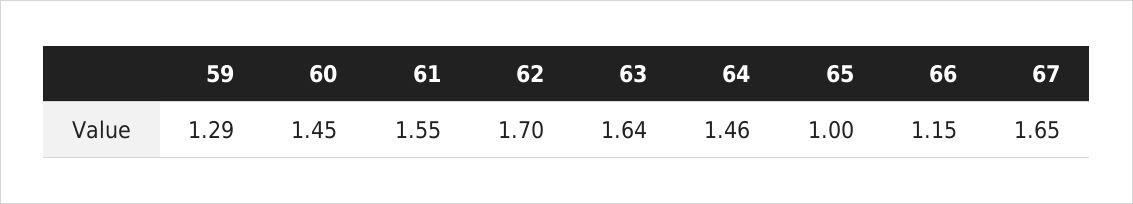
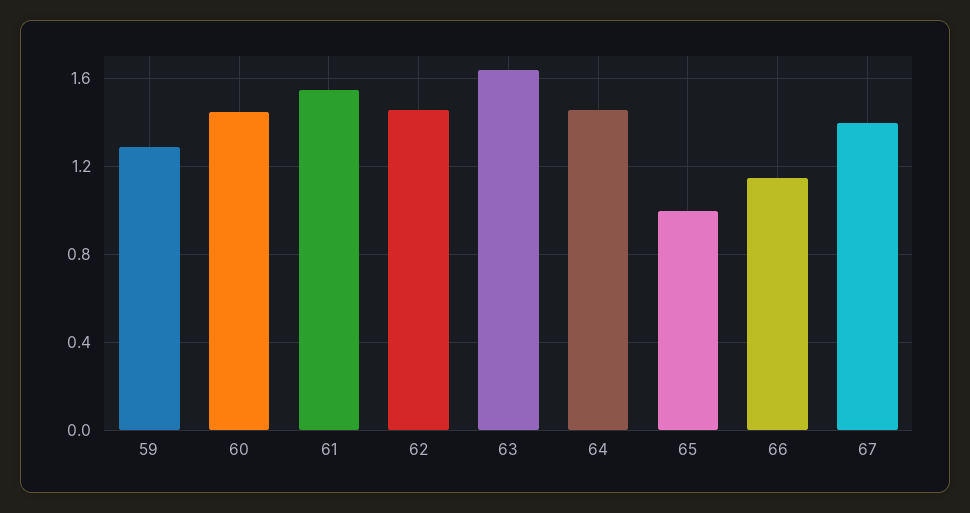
62: 1.7 -> 1.45
67: 1.65 -> 1.4

